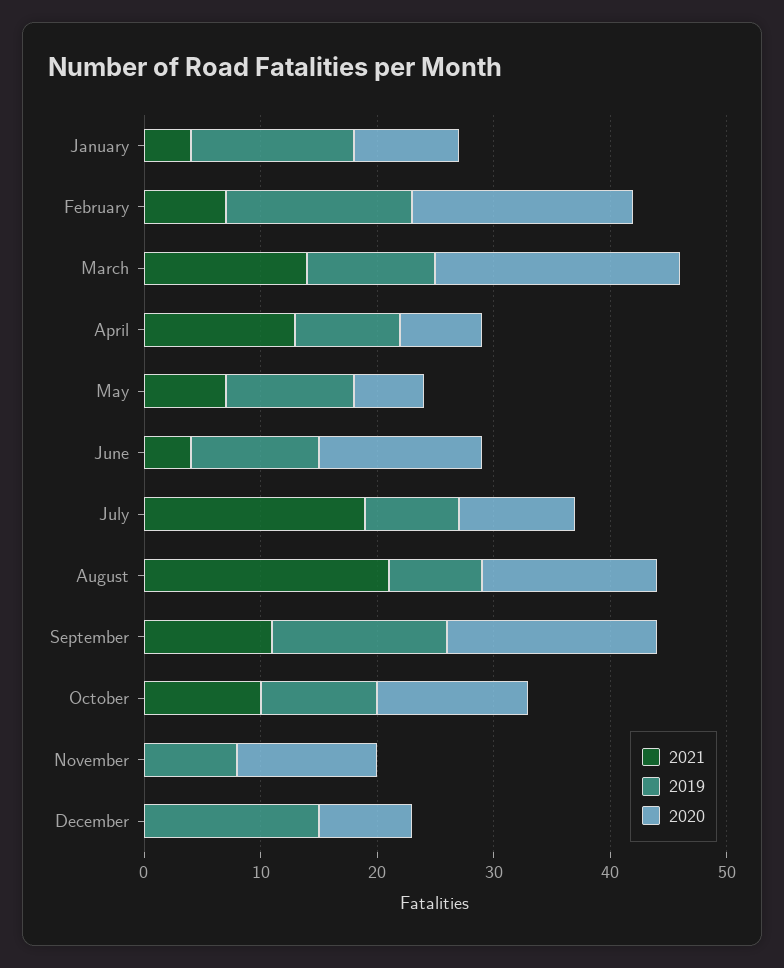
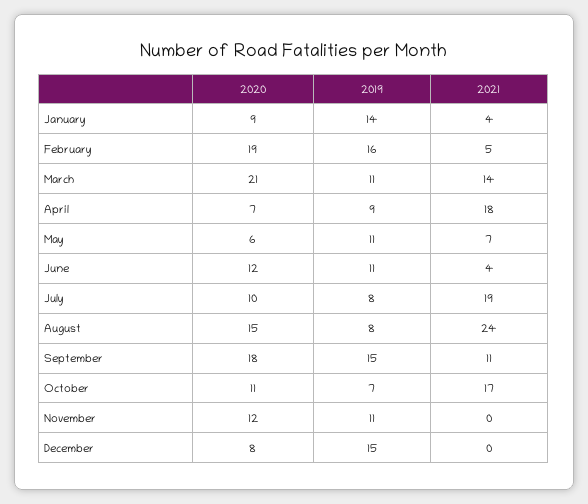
2021, February: 7 -> 5
2021, April: 13 -> 18
2020, June: 14 -> 12
2021, August: 21 -> 24
2021, October: 10 -> 17
2019, October: 10 -> 7
2020, October: 13 -> 11
2019, November: 8 -> 11

